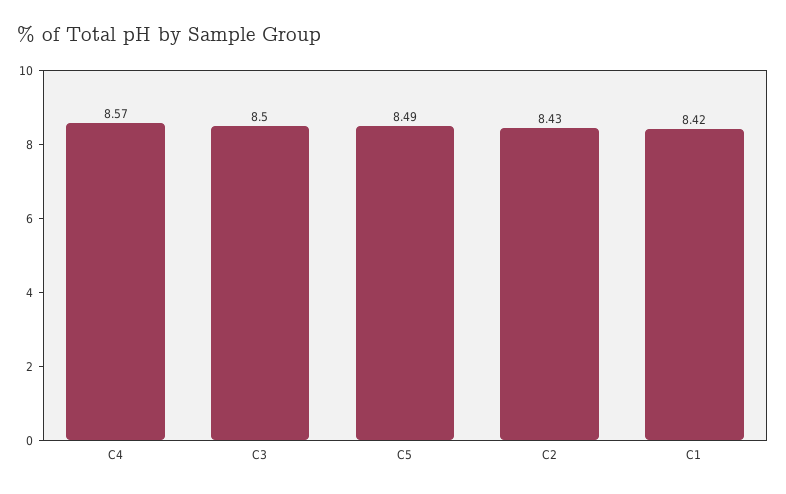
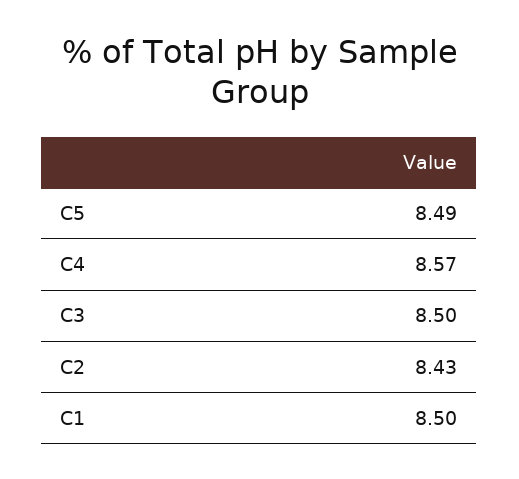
C1: 8.42 -> 8.5

